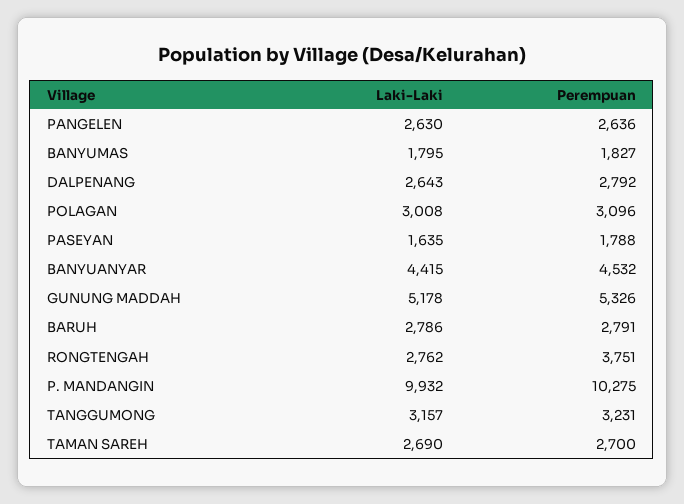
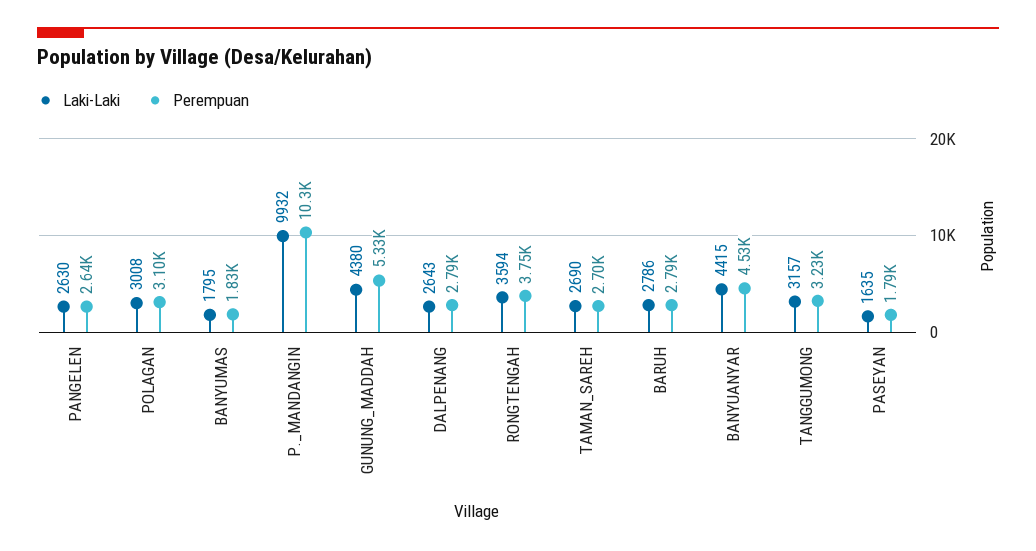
Laki-Laki, GUNUNG MADDAH: 5178 -> 4380
Laki-Laki, RONGTENGAH: 2762 -> 3594

